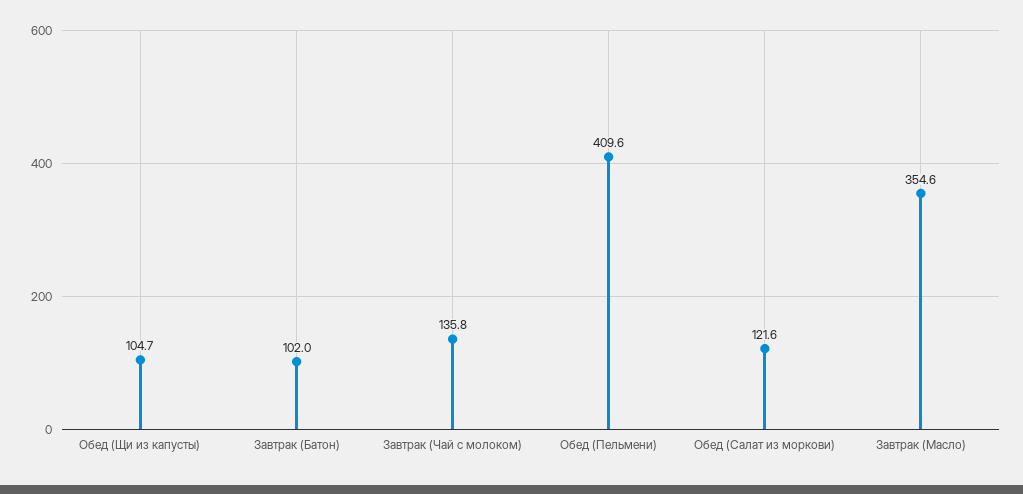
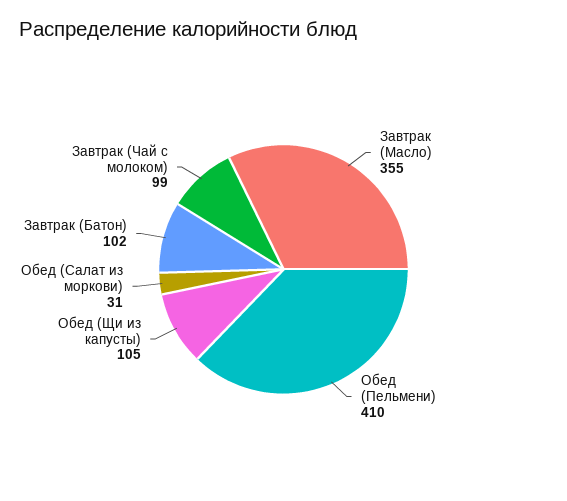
Завтрак (Чай с молоком): 135.8 -> 99
Обед (Салат из моркови): 121.6 -> 31

